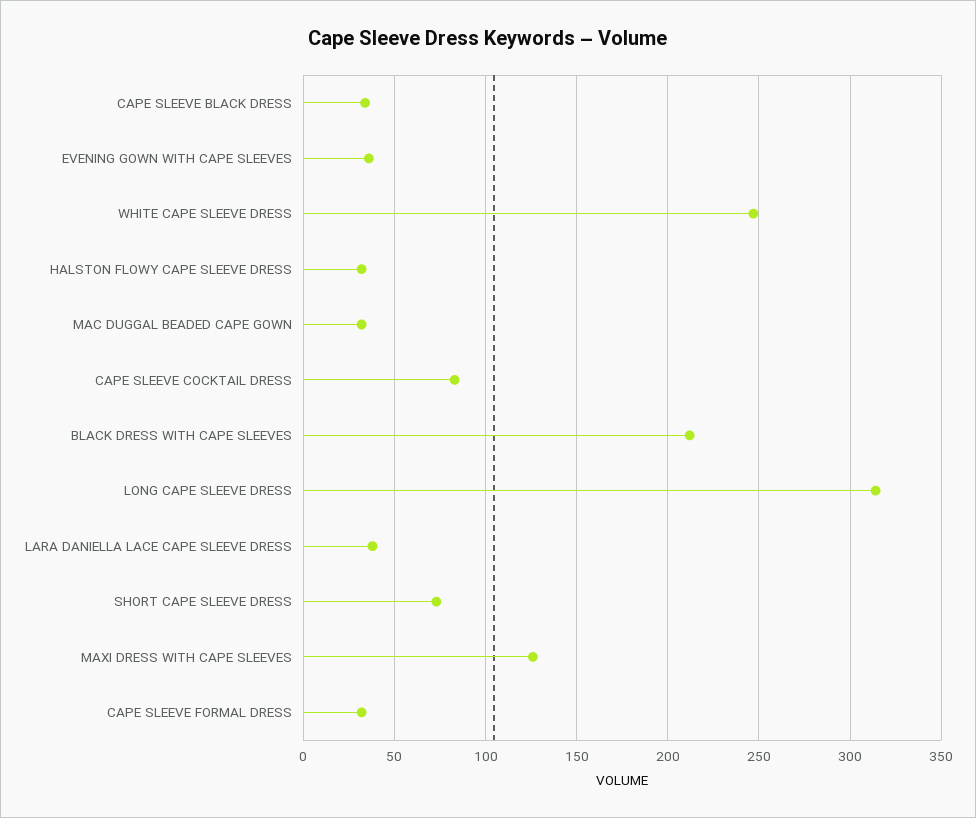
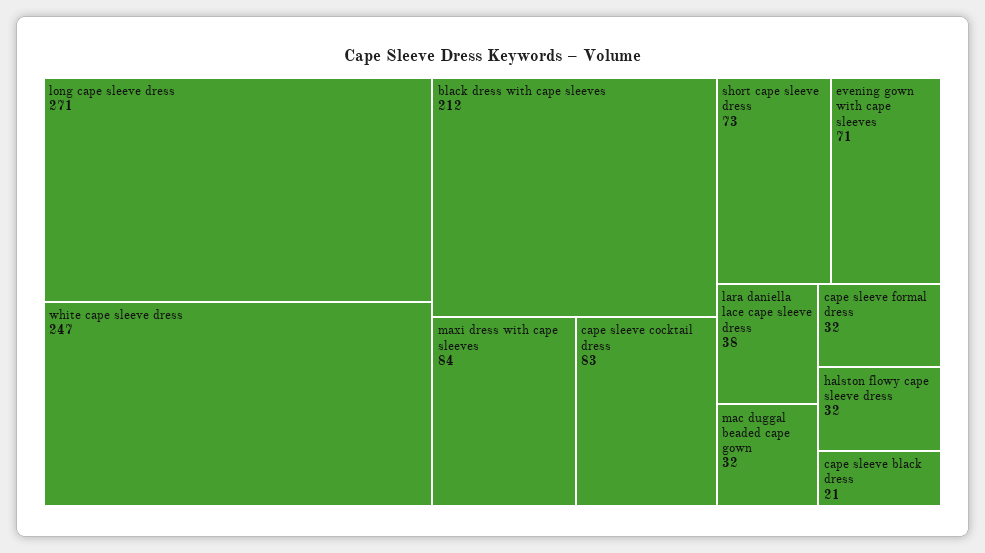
CAPE SLEEVE BLACK DRESS: 35 -> 21
EVENING GOWN WITH CAPE SLEEVES: 35 -> 71
LONG CAPE SLEEVE DRESS: 315 -> 271
MAXI DRESS WITH CAPE SLEEVES: 125 -> 84

